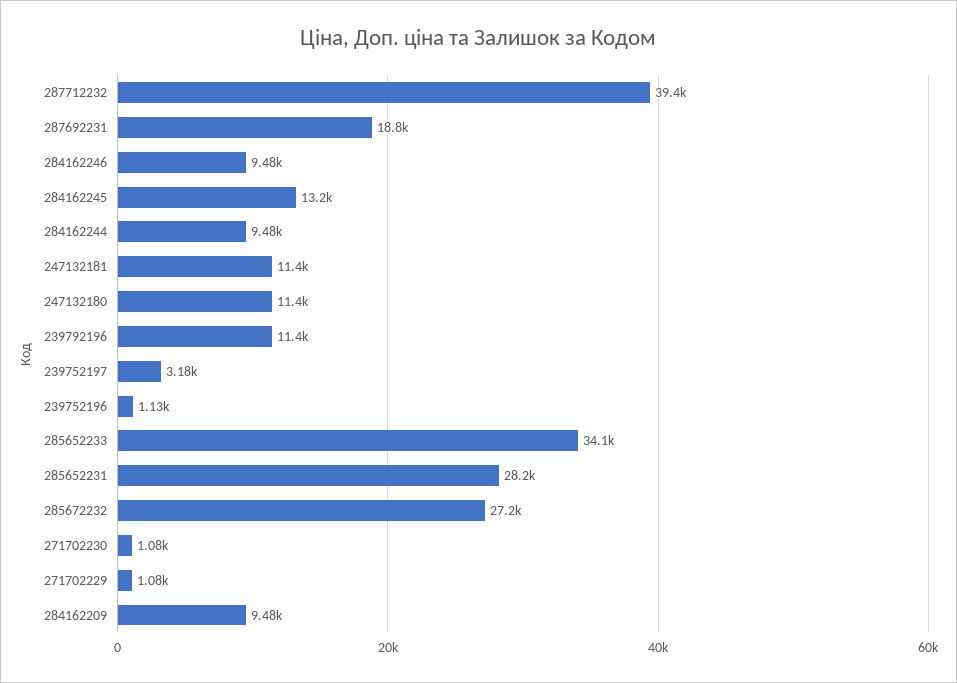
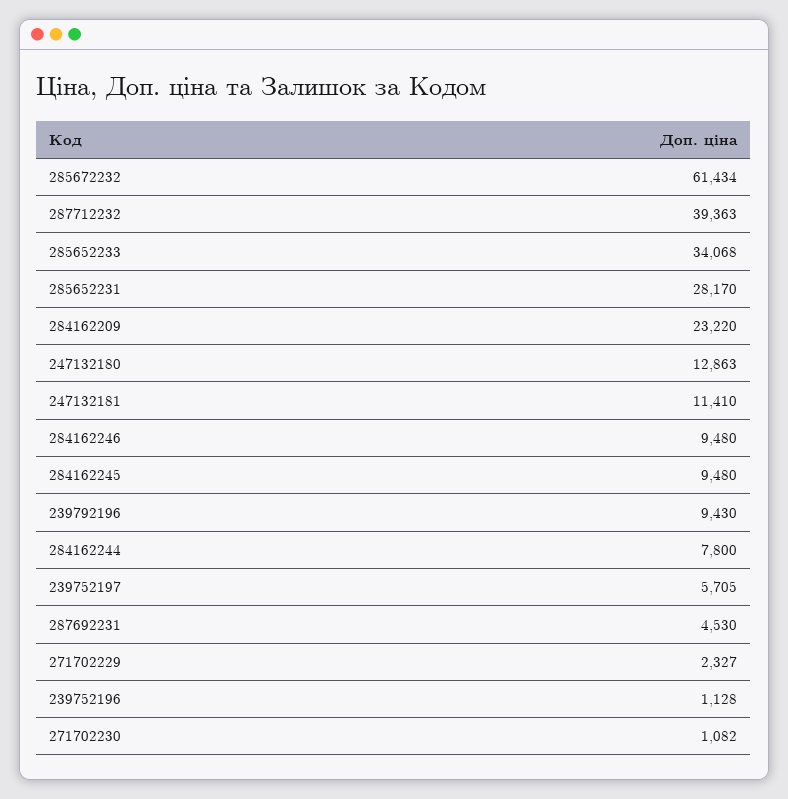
287692231: 18800 -> 4530
284162245: 13200 -> 9480
284162244: 9480 -> 7800
247132180: 11400 -> 12863
239792196: 11400 -> 9430
239752197: 3180 -> 5705
285672232: 27200 -> 61434
271702229: 1080 -> 2327
284162209: 9480 -> 23220

